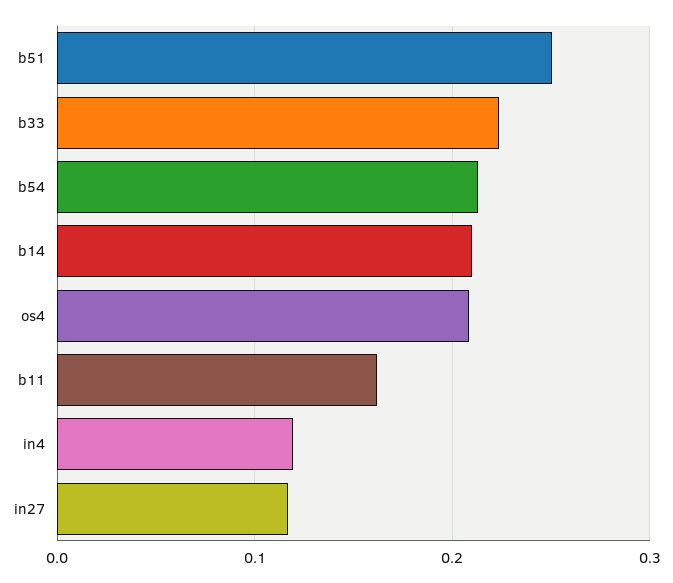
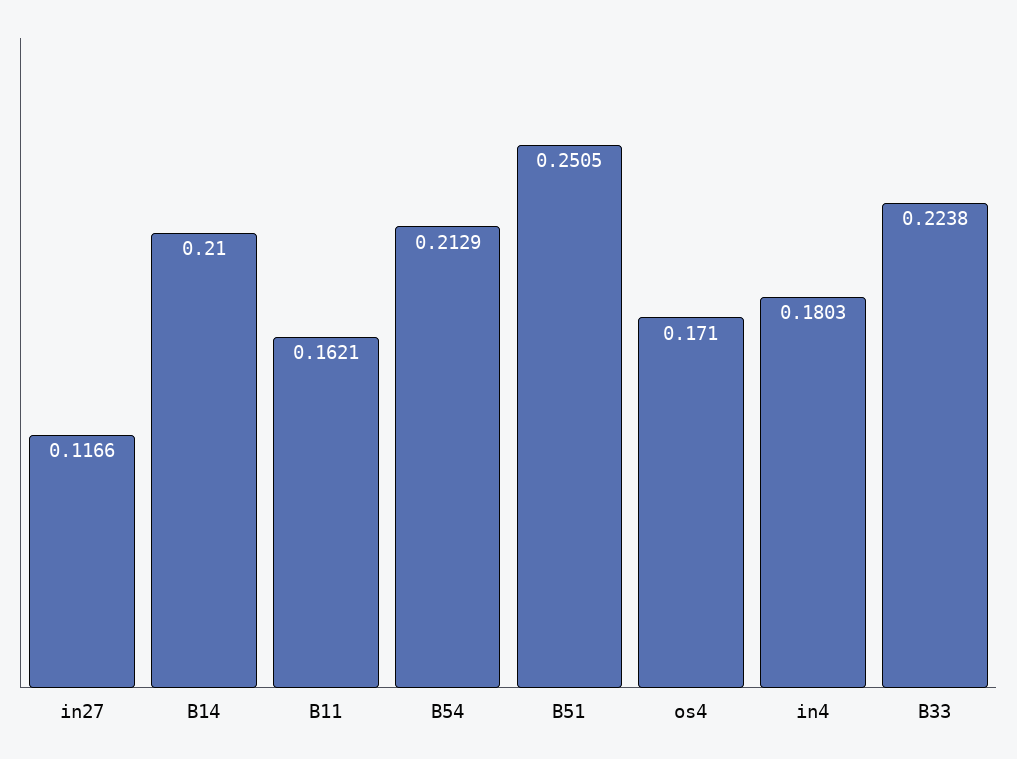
os4: 0.21 -> 0.171
in4: 0.12 -> 0.1803

